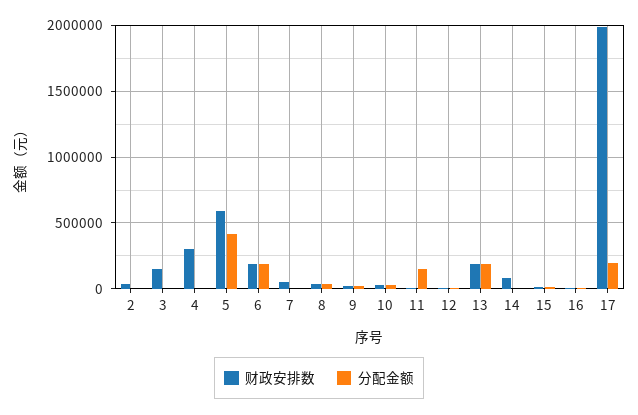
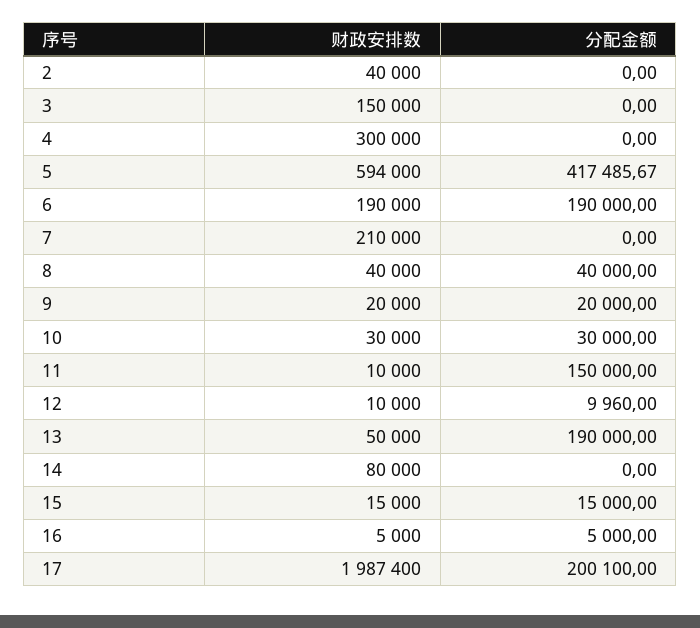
财政安排数, 7: 50000 -> 210000
财政安排数, 13: 200000 -> 50000

